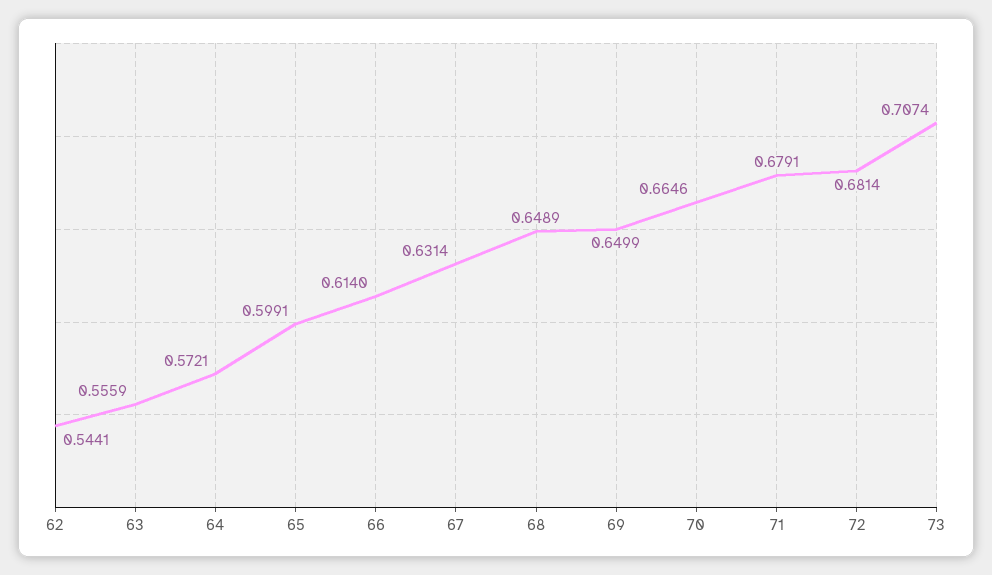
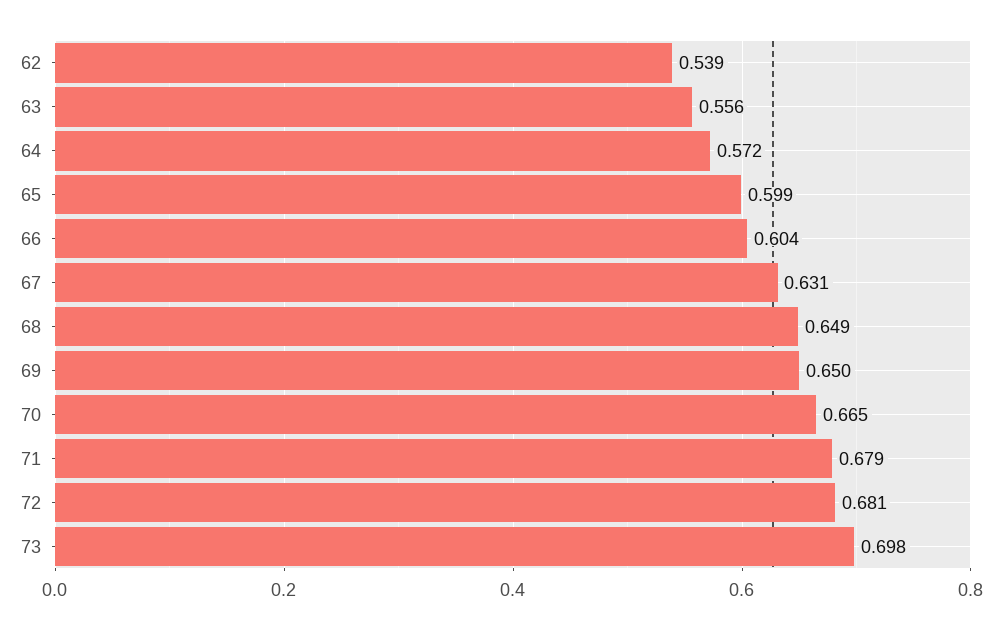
62: 0.5441 -> 0.539
66: 0.614 -> 0.604
73: 0.7074 -> 0.698

